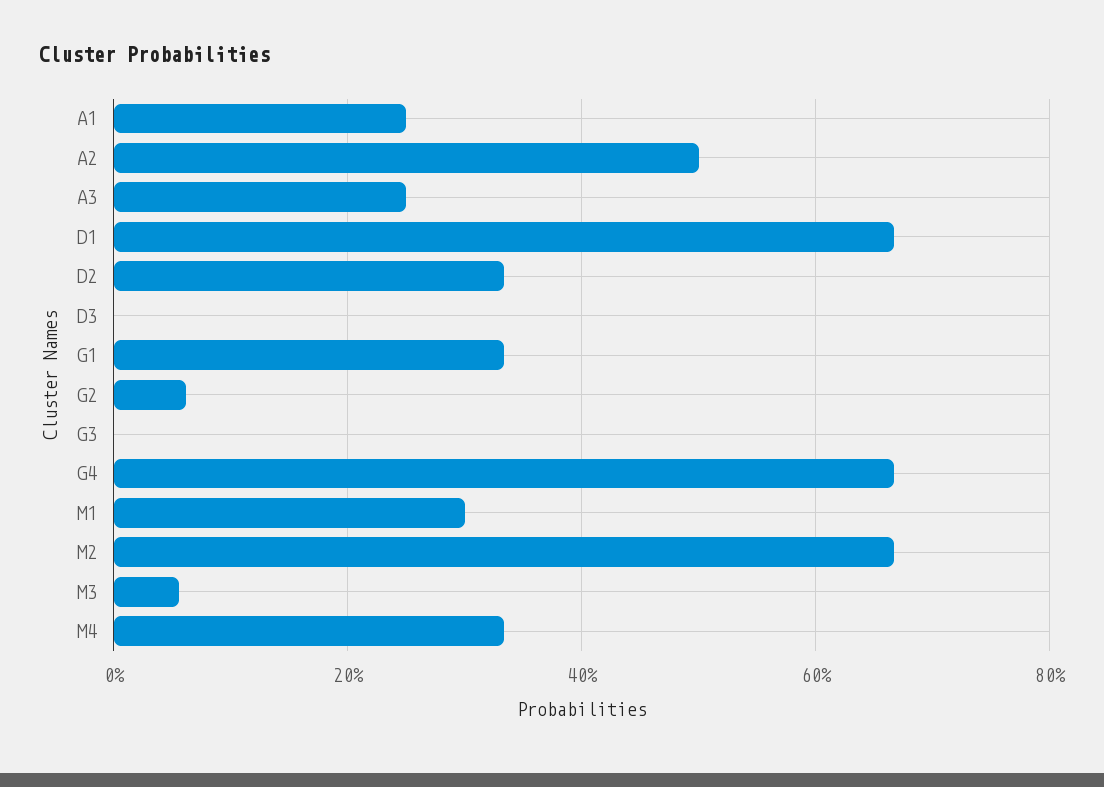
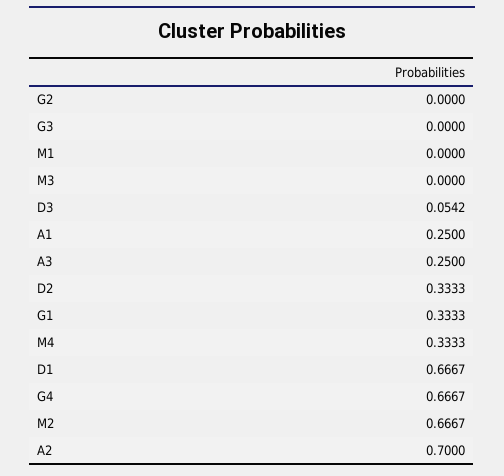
A2: 0.5 -> 0.7
D3: 0 -> 0.0542
G2: 0.06 -> 0
M1: 0.3 -> 0
M3: 0.06 -> 0

